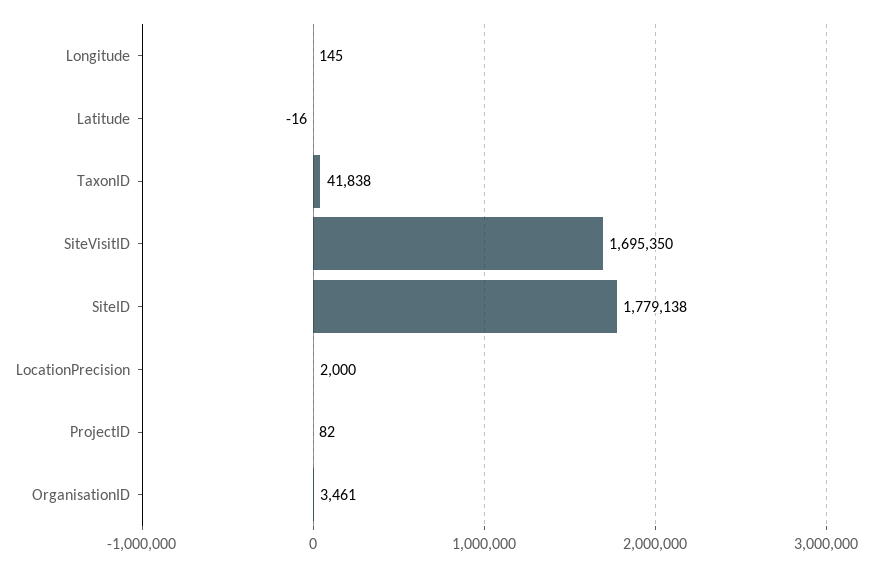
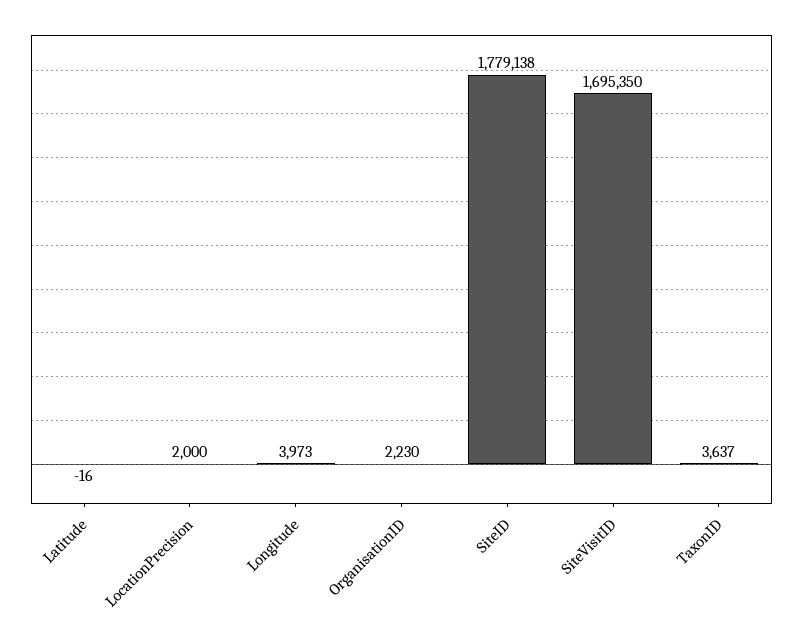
Longitude: 145 -> 3973
TaxonID: 41838 -> 3637
ProjectID: 82 -> none
OrganisationID: 3461 -> 2230

